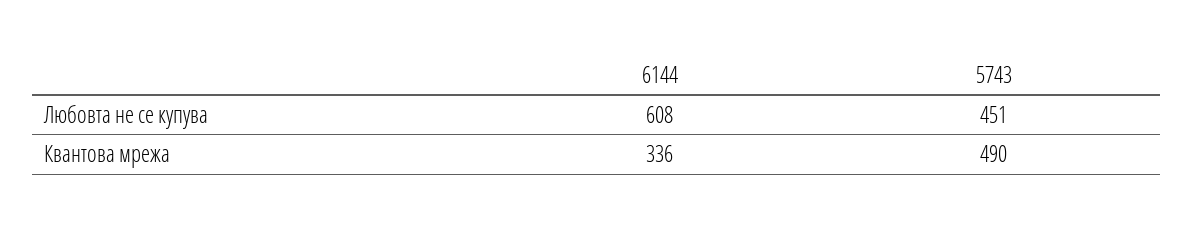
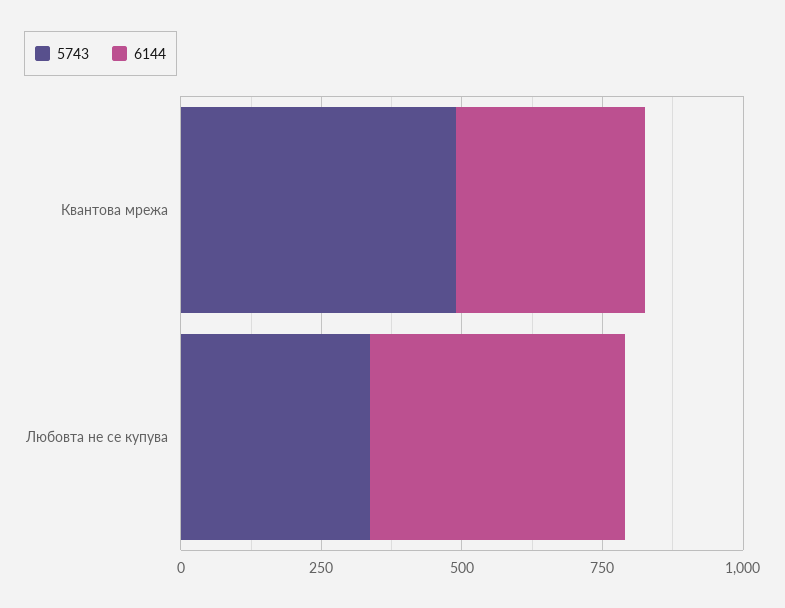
6144, Любовта не се купува: 608 -> 450
5743, Любовта не се купува: 451 -> 350

